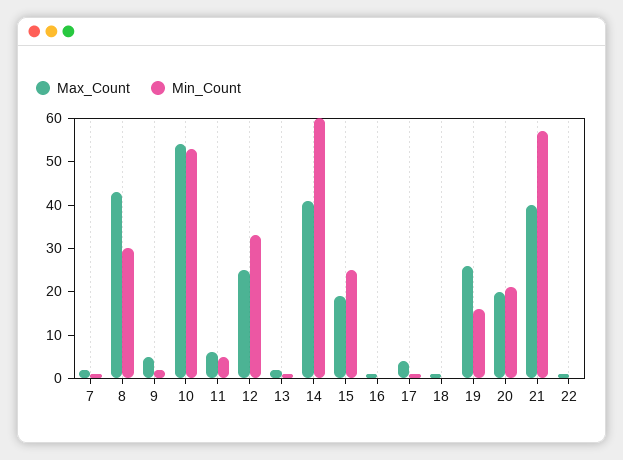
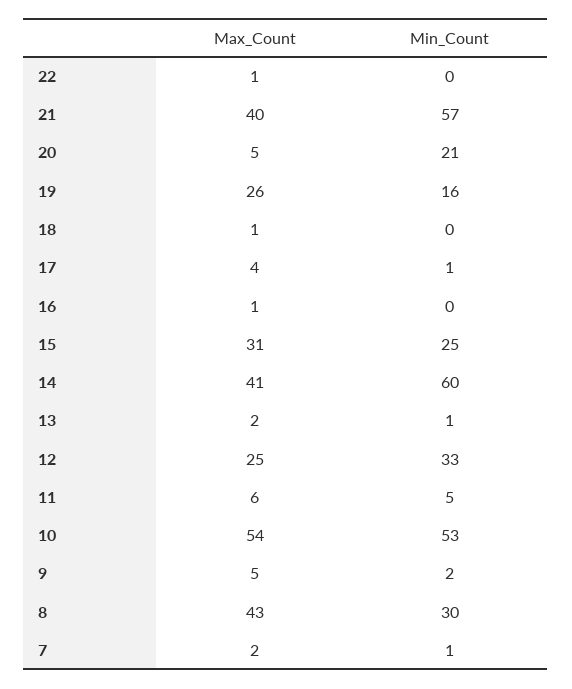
Max_Count, 15: 20 -> 31
Max_Count, 20: 20 -> 5

